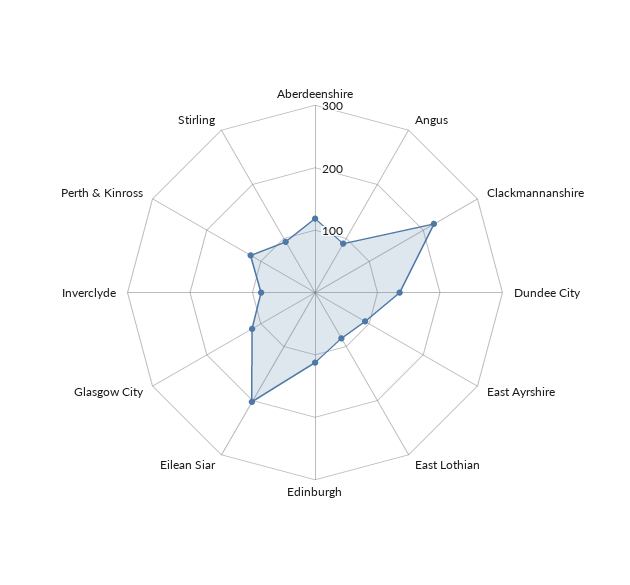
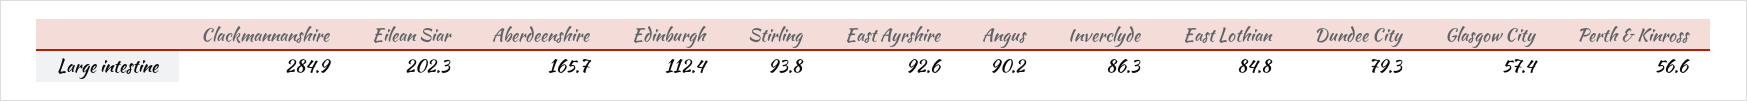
Aberdeenshire: 120 -> 165.7
Clackmannanshire: 220 -> 284.9
Dundee City: 140 -> 79.3
Glasgow City: 120 -> 57.4
Perth & Kinross: 120 -> 56.6

